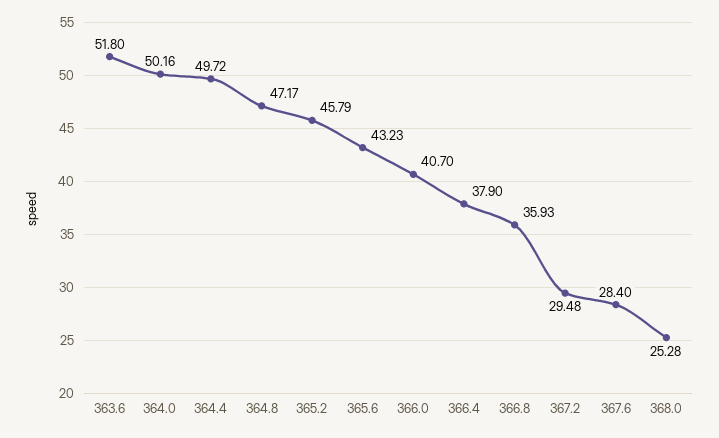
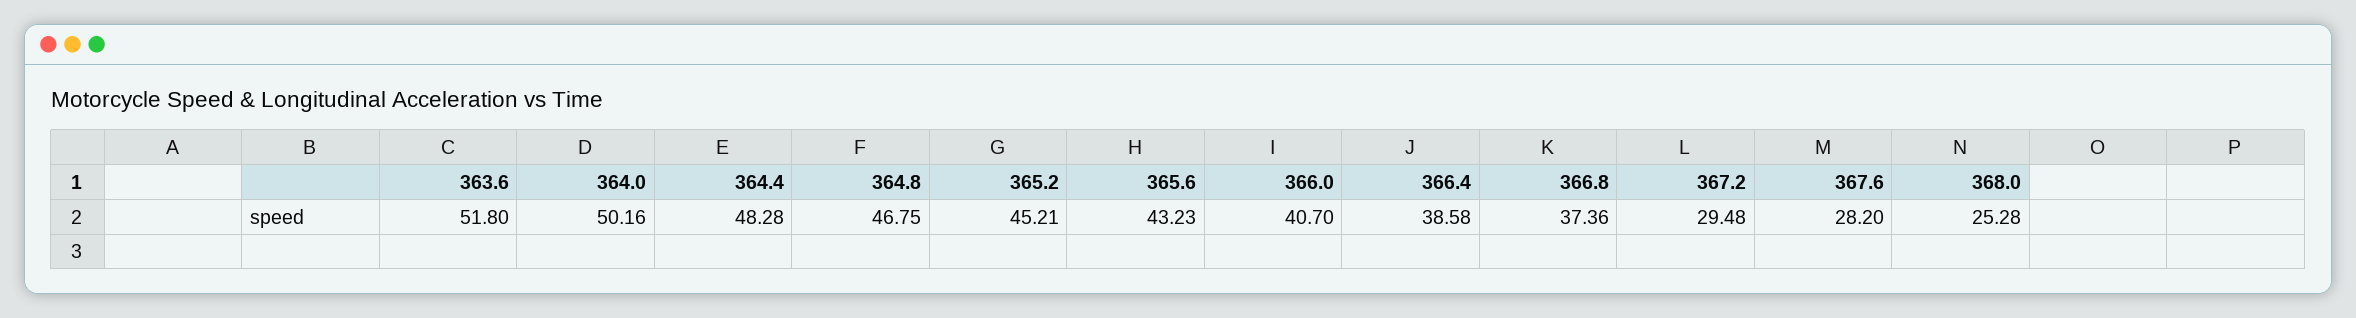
364.4: 49.72 -> 48.28
364.8: 47.17 -> 46.75
365.2: 45.79 -> 45.21
366.4: 37.9 -> 38.58
366.8: 35.93 -> 37.36
367.6: 28.4 -> 28.2

